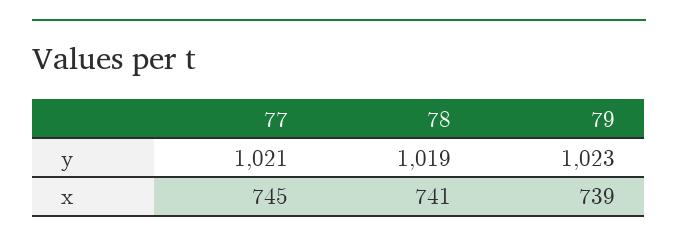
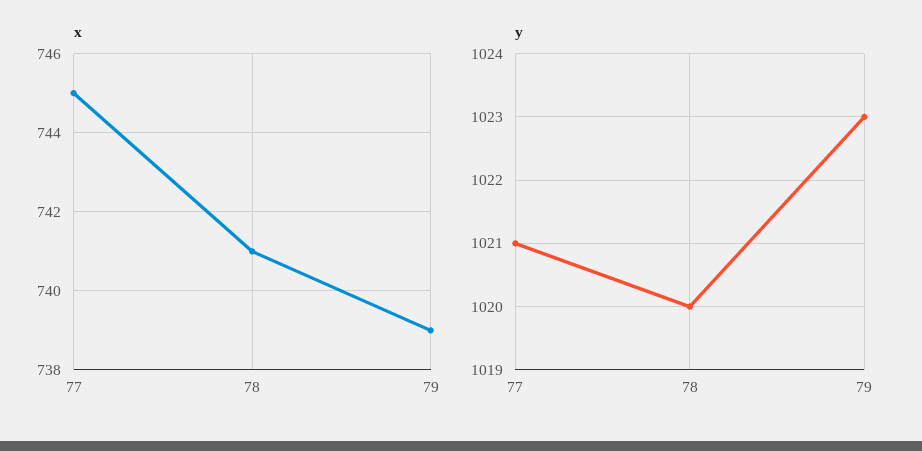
y, 78: 1019 -> 1020

